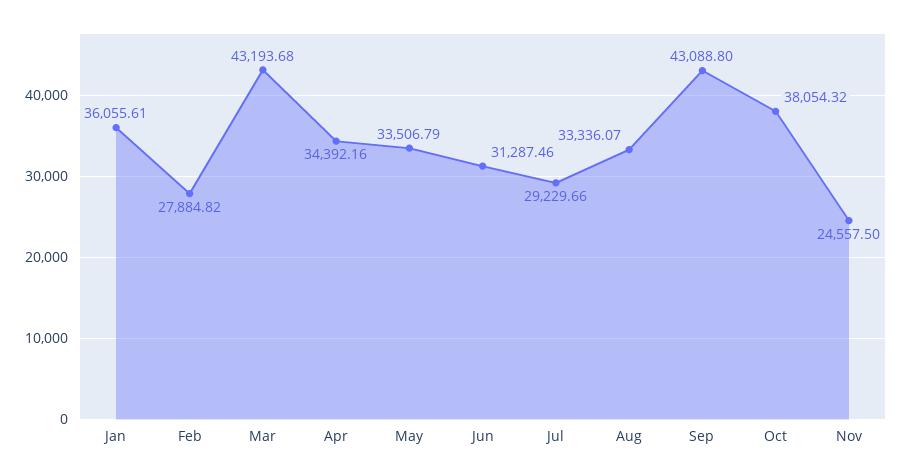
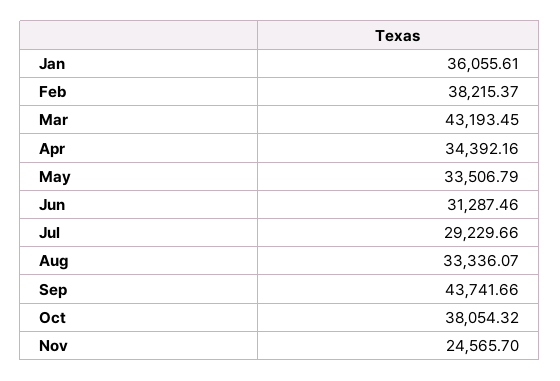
Feb: 27884.82 -> 38215.37
Mar: 43193.68 -> 43193.45
Sep: 43088.8 -> 43741.66
Nov: 24557.5 -> 24565.7

